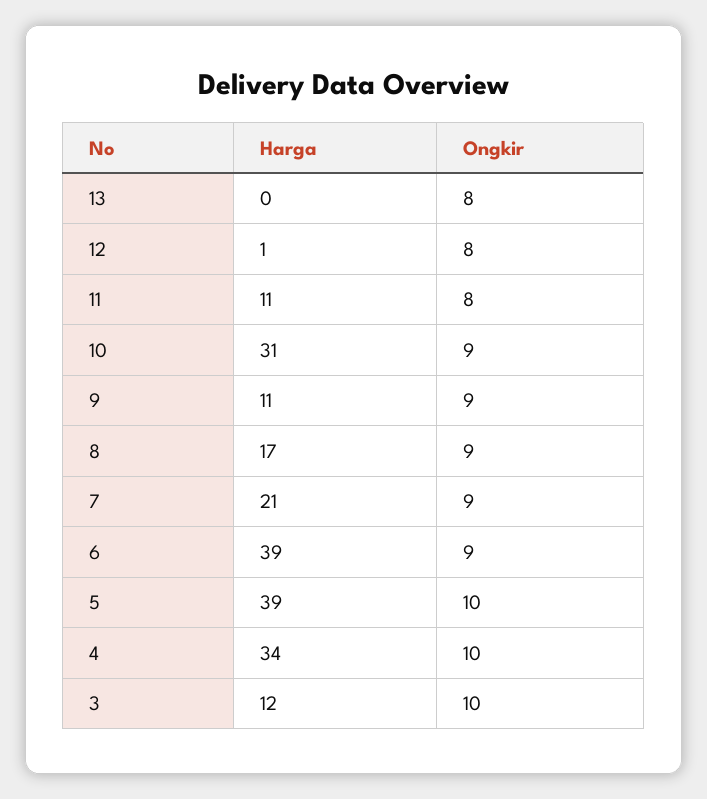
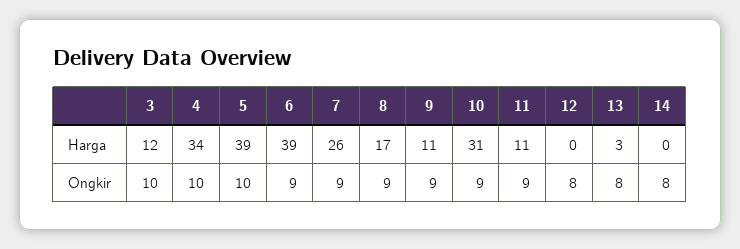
Harga, 13: 0 -> 3
Harga, 12: 1 -> 0
Ongkir, 11: 8 -> 9
Harga, 7: 21 -> 26
Harga, 14: none -> 0
Ongkir, 14: none -> 8

